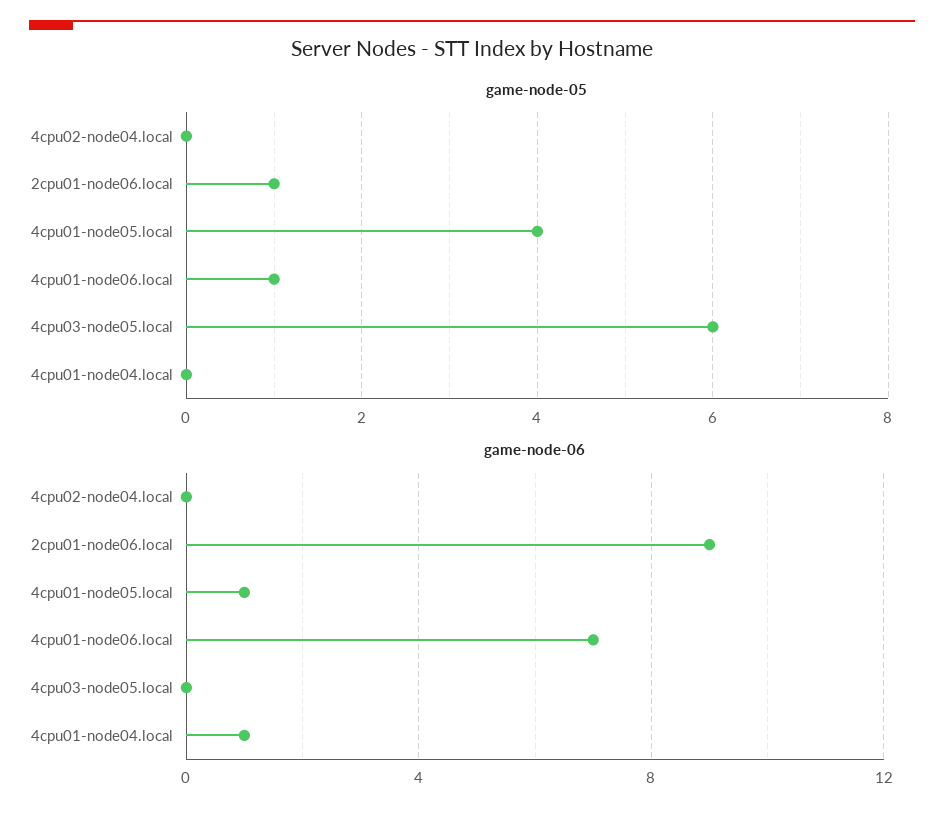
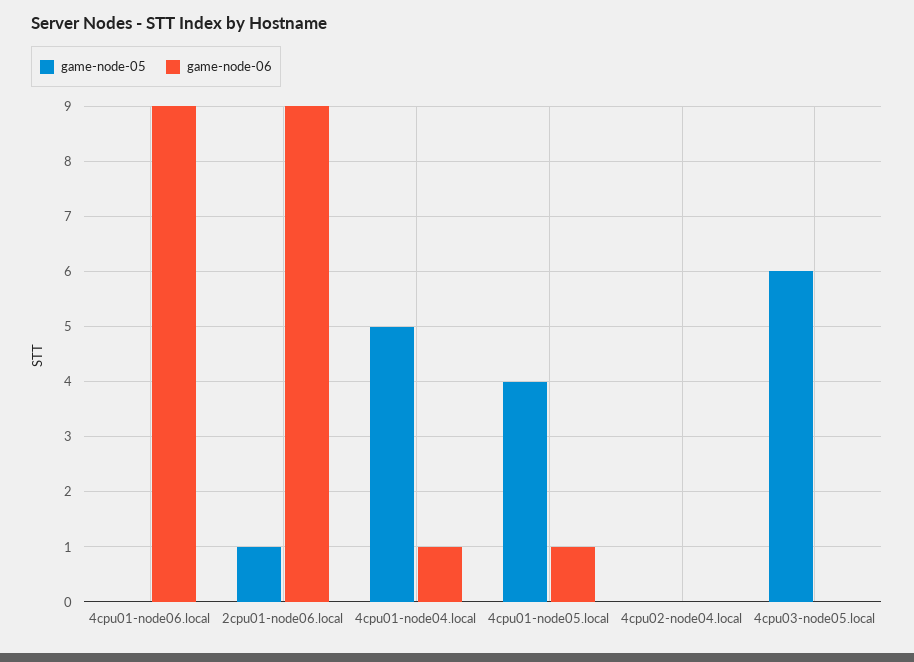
game-node-05, 4cpu01-node06.local: 1 -> 0
game-node-05, 4cpu01-node04.local: 0 -> 5
game-node-06, 4cpu01-node06.local: 7 -> 9

